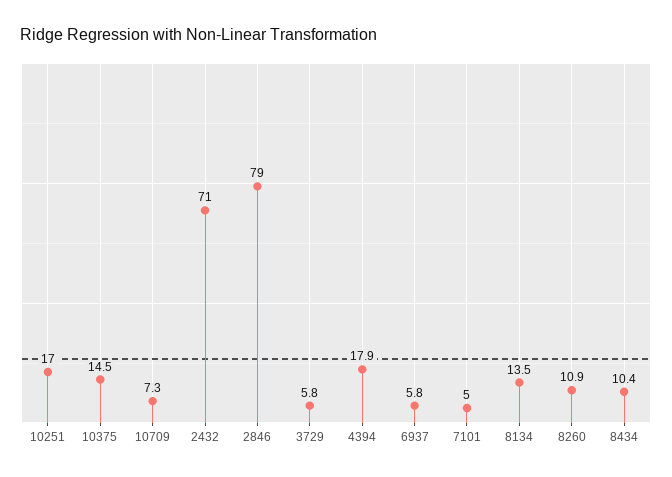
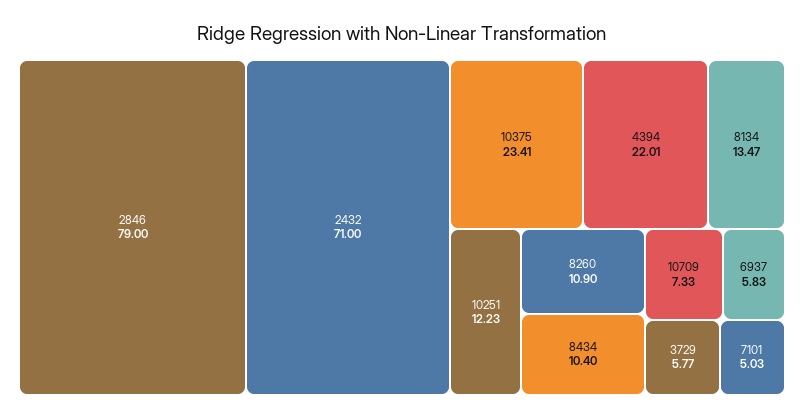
10251: 17 -> 12.23
10375: 14.5 -> 23.41
4394: 17.9 -> 22.01

